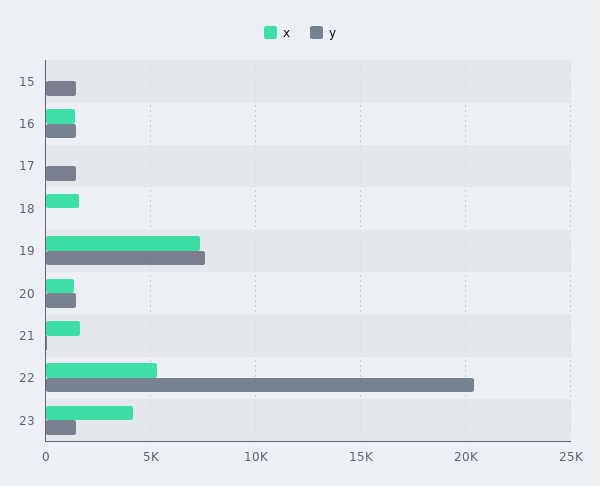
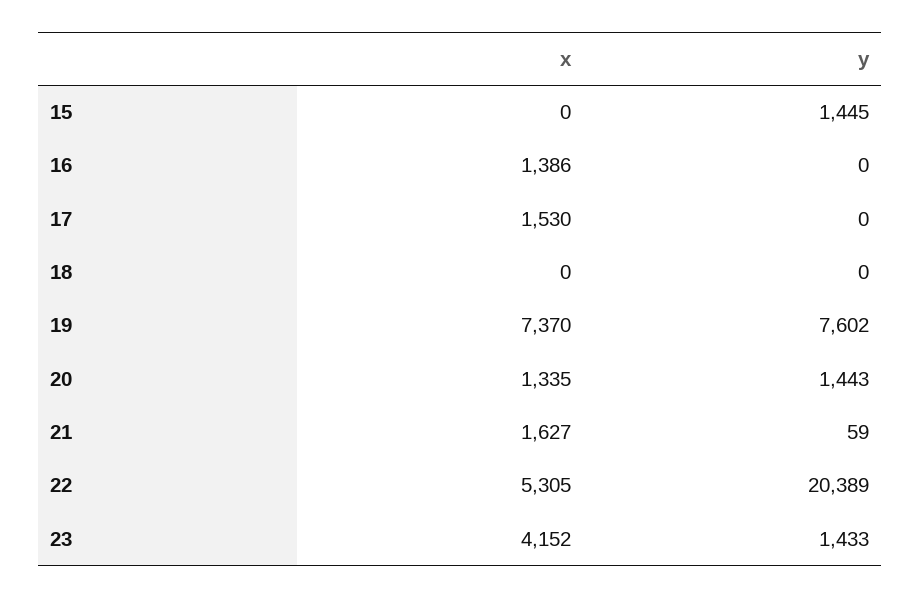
y, 16: 1500 -> 0
x, 17: 0 -> 1530
y, 17: 1500 -> 0
x, 18: 1500 -> 0

